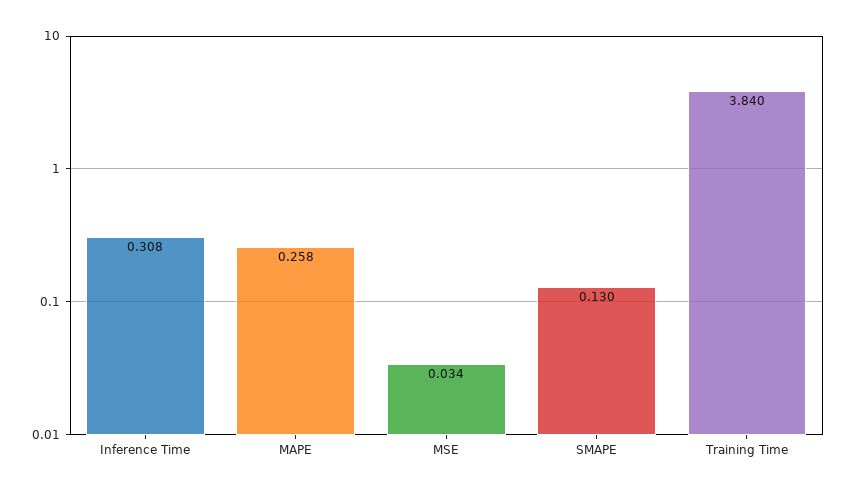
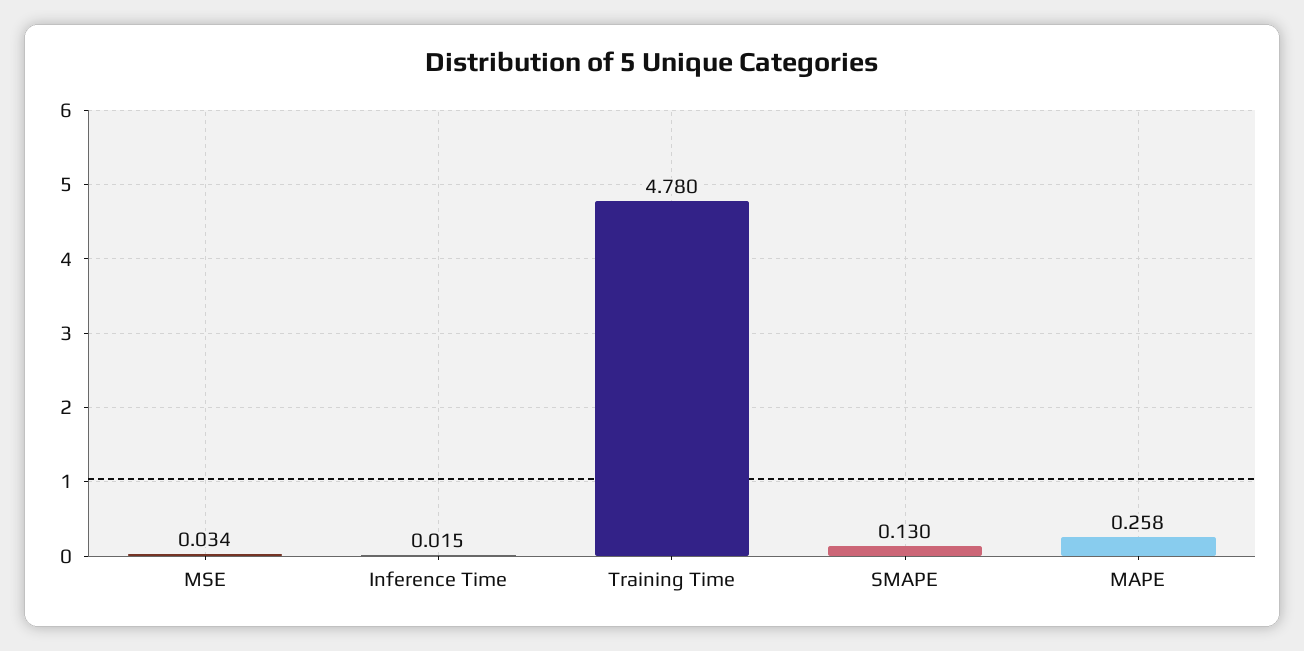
Inference Time: 0.308 -> 0.015
Training Time: 3.84 -> 4.78

